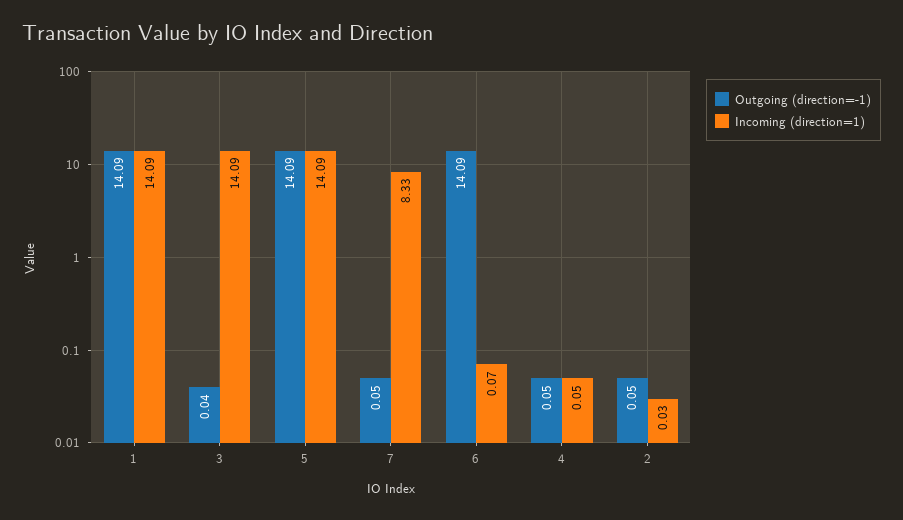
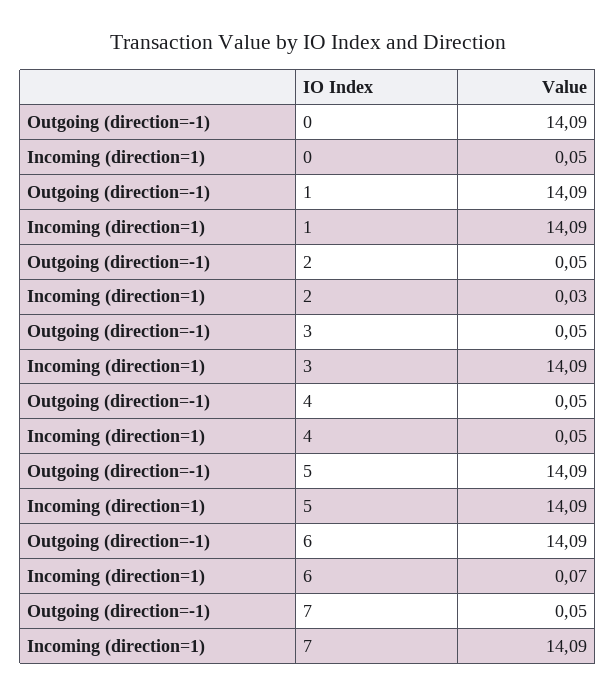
Outgoing (direction=-1), 3: 0.04 -> 0.05
Incoming (direction=1), 7: 8.33 -> 14.09
Outgoing (direction=-1), 0: none -> 14.09
Incoming (direction=1), 0: none -> 0.05

